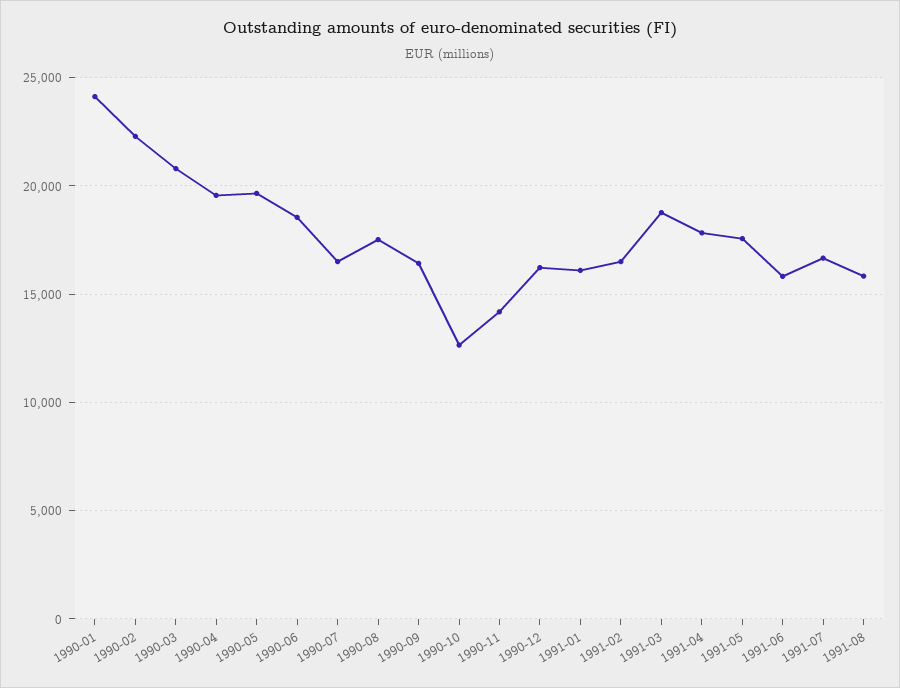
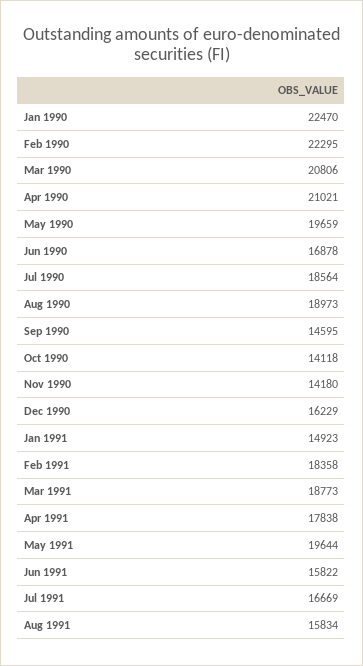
1990-01: 24000 -> 22470
1990-04: 19500 -> 21021
1990-06: 18500 -> 16878
1990-07: 16500 -> 18564
1990-08: 17500 -> 18973
1990-09: 16500 -> 14595
1990-10: 12500 -> 14118
1991-01: 16000 -> 14923
1991-02: 16500 -> 18358
1991-05: 17500 -> 19644

